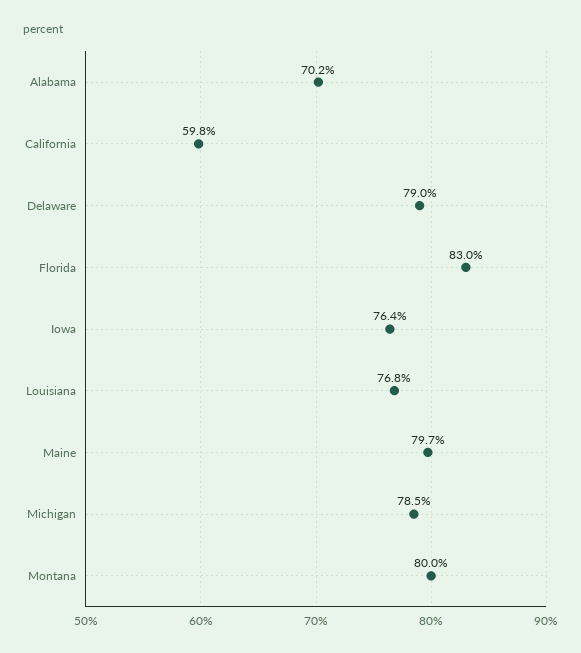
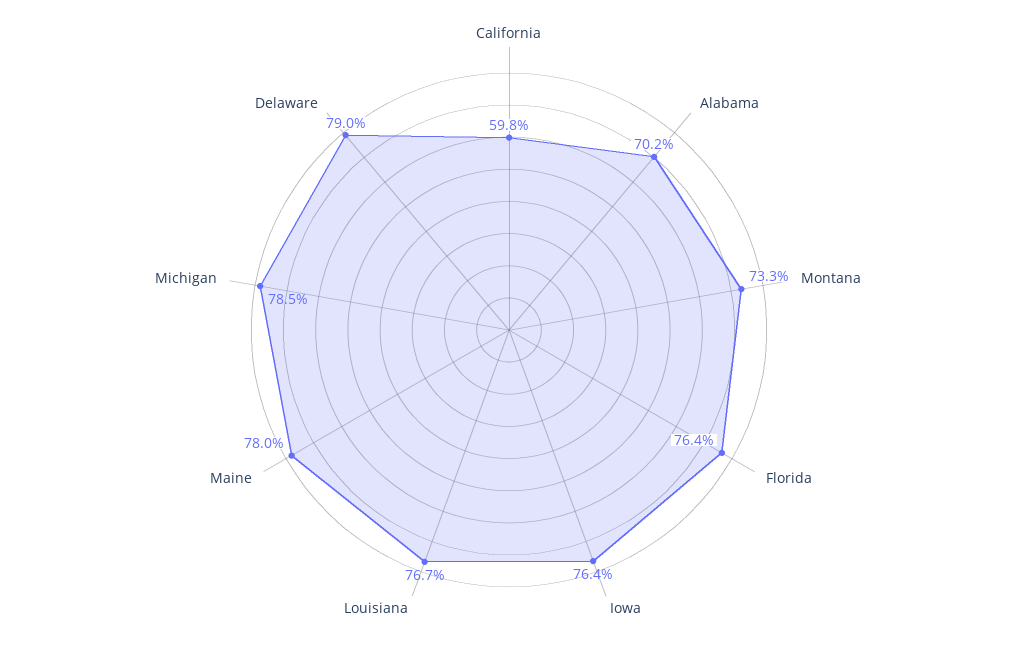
Florida: 83 -> 76.4
Louisiana: 76.8 -> 76.7
Maine: 79.7 -> 78
Montana: 80 -> 73.3

